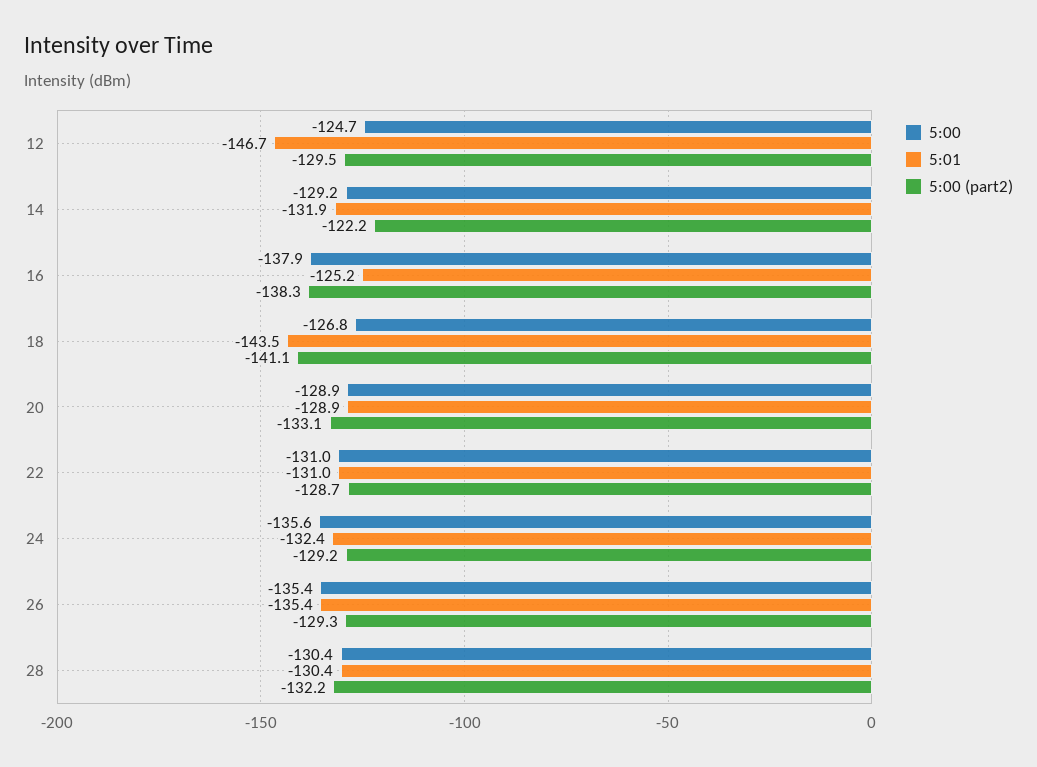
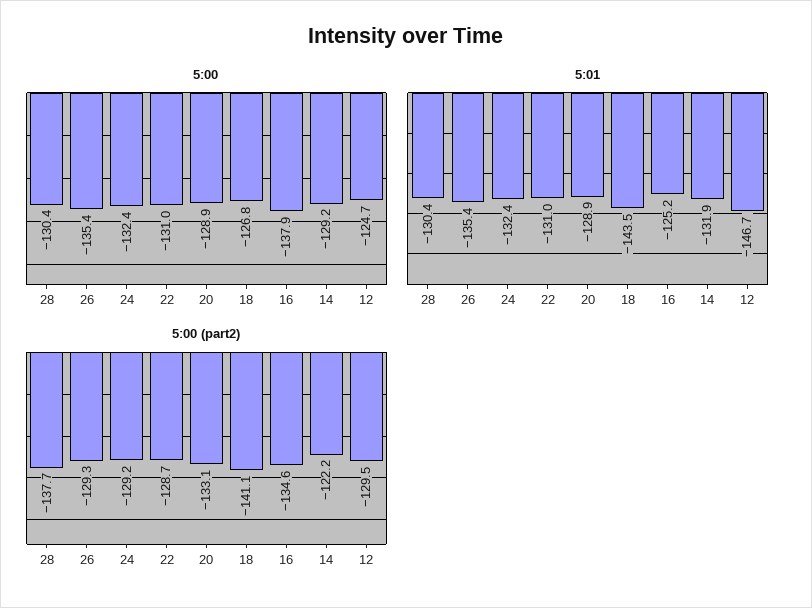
5:00 (part2), 16: -138.3 -> -134.6
5:00, 24: -135.6 -> -132.4
5:00 (part2), 28: -132.2 -> -137.7

